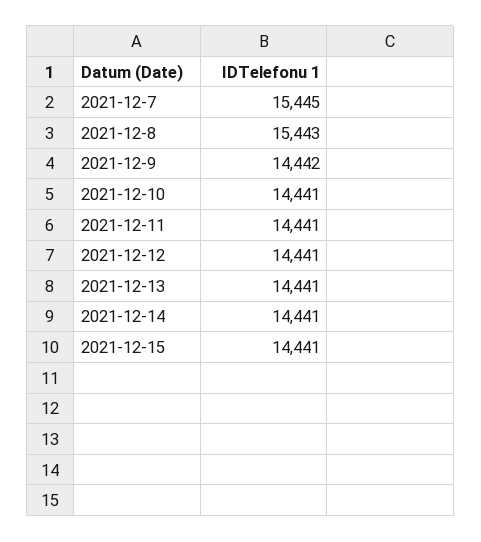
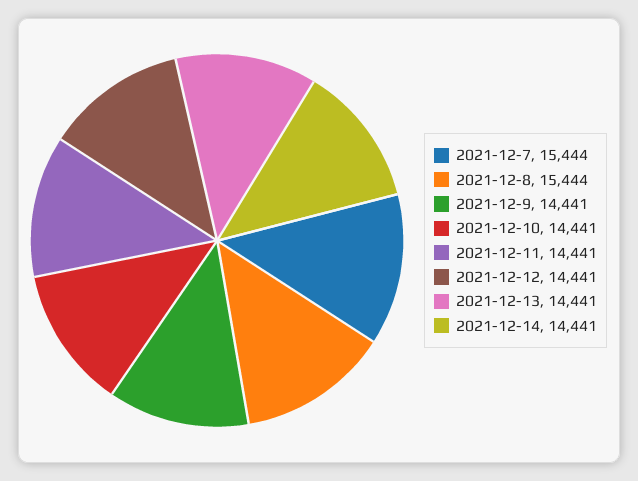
2021-12-7: 15445 -> 15444
2021-12-8: 15443 -> 15444
2021-12-9: 14442 -> 14441
2021-12-15: 14441 -> none

